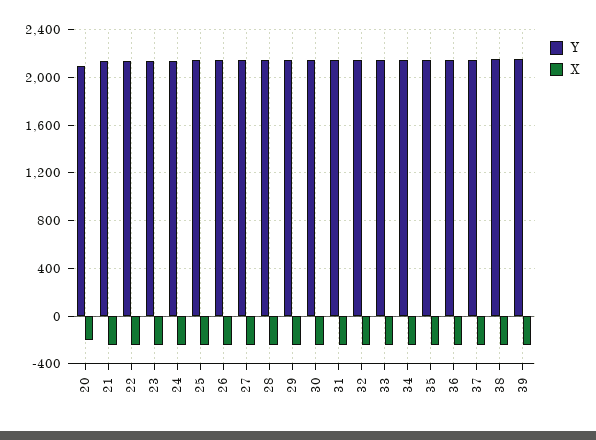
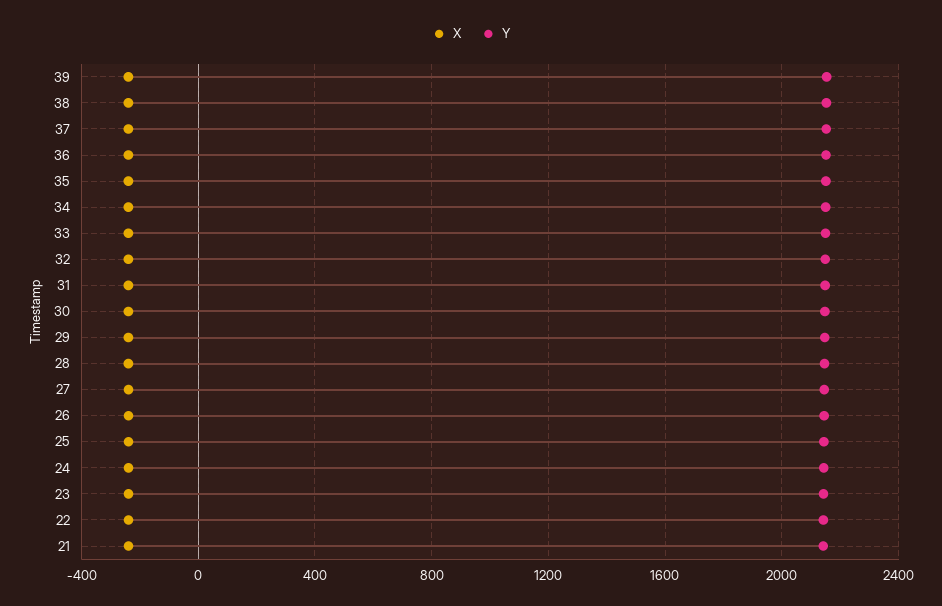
Y, 20: 2100 -> none
X, 20: -200 -> none

